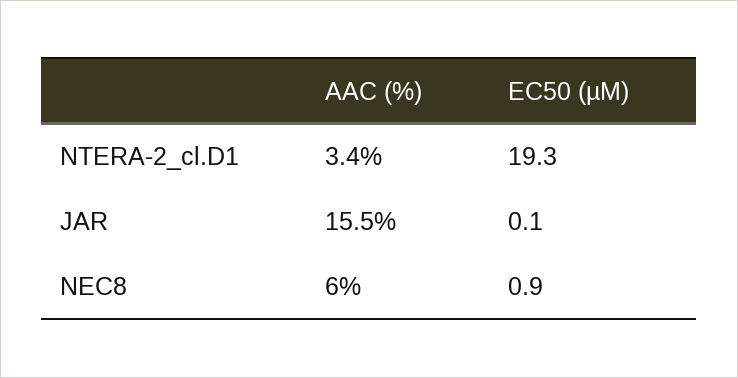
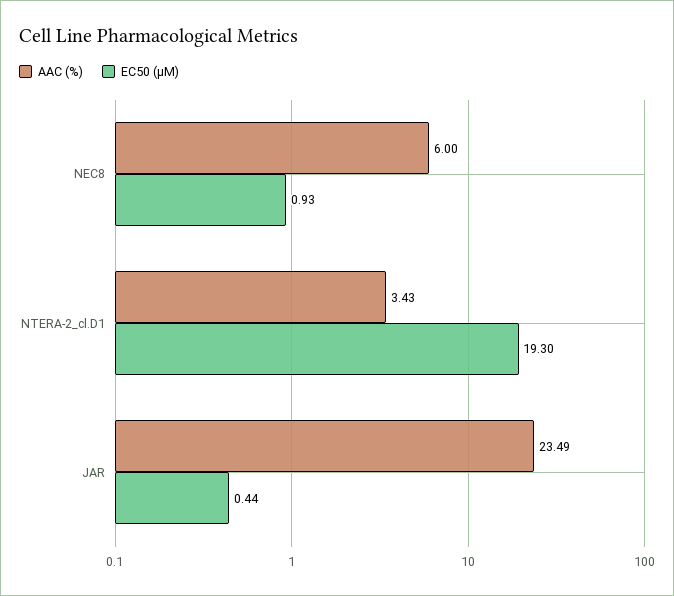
AAC (%), JAR: 15.5 -> 23.49
EC50 (µM), JAR: 0.1 -> 0.44

